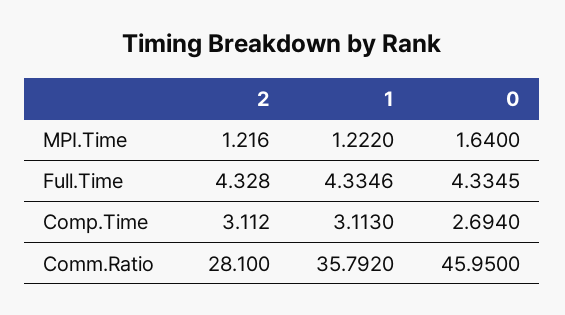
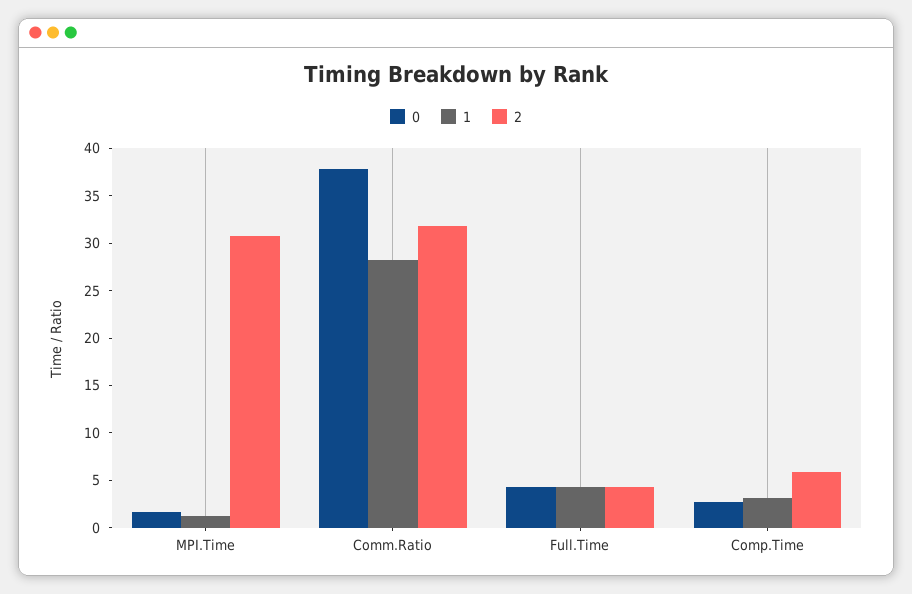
2, MPI.Time: 1.216 -> 31
2, Comp.Time: 3.112 -> 6
2, Comm.Ratio: 28.1 -> 32
1, Comm.Ratio: 35.792 -> 28
0, Comm.Ratio: 45.95 -> 38

